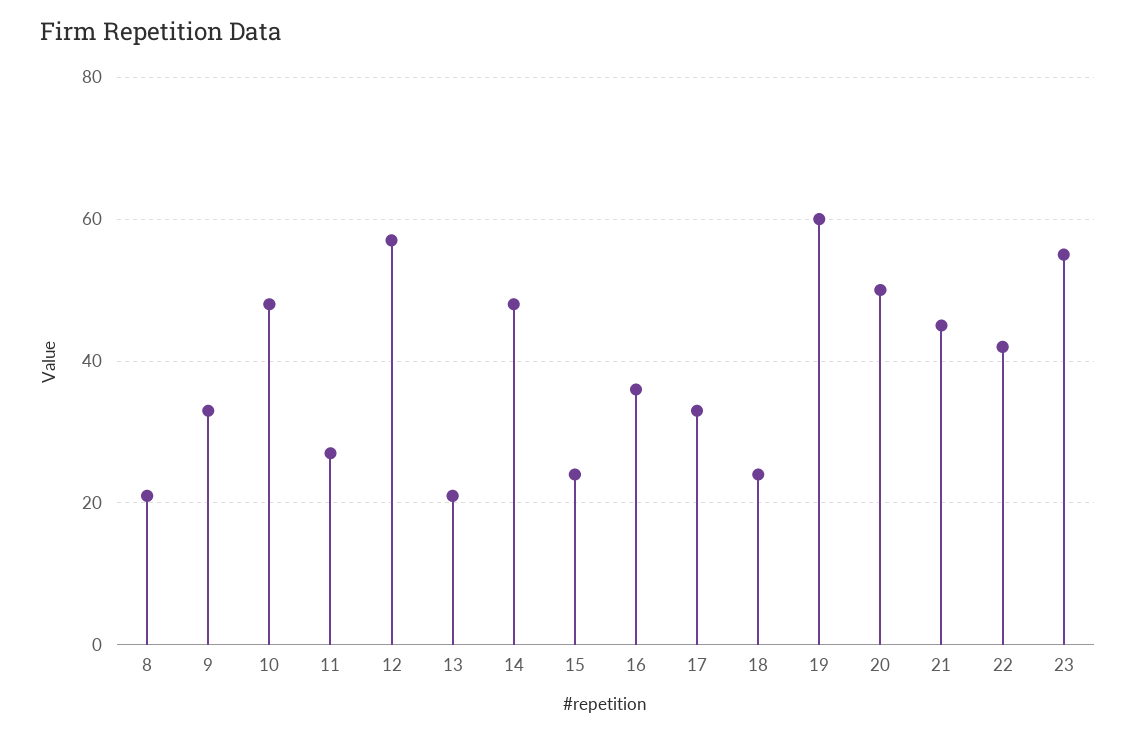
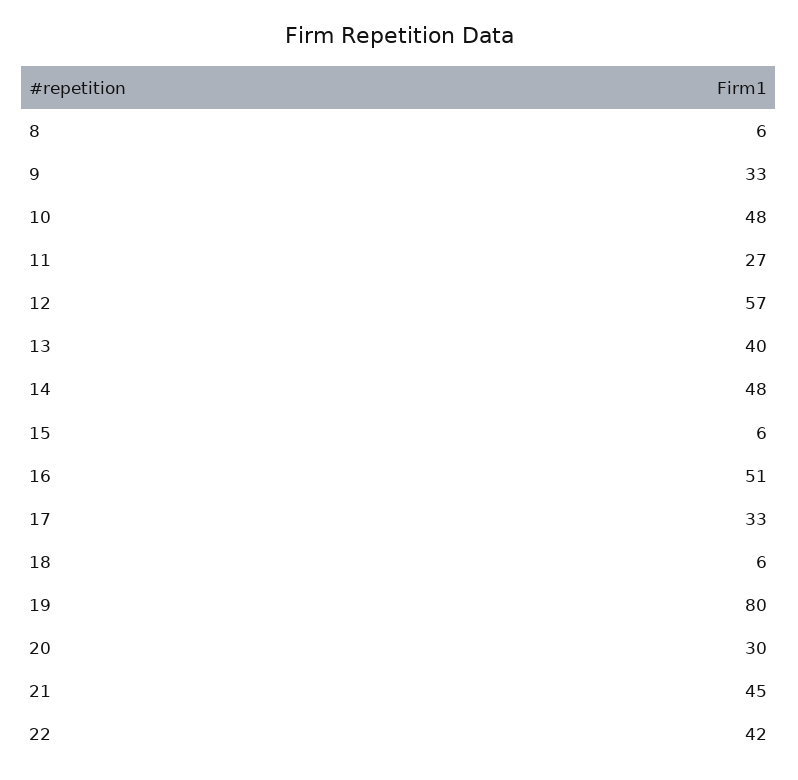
8: 20 -> 6
13: 20 -> 40
15: 25 -> 6
16: 35 -> 51
18: 25 -> 6
19: 60 -> 80
20: 50 -> 30
23: 55 -> none

